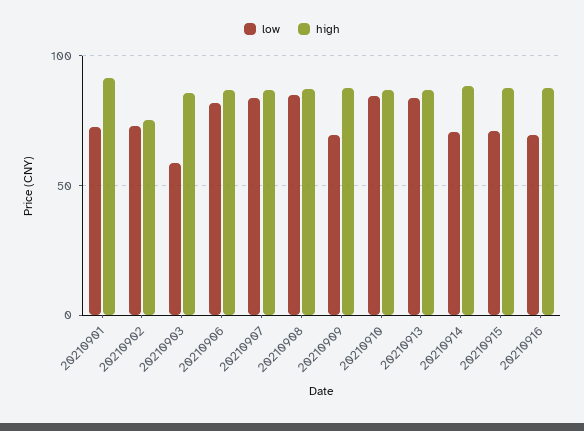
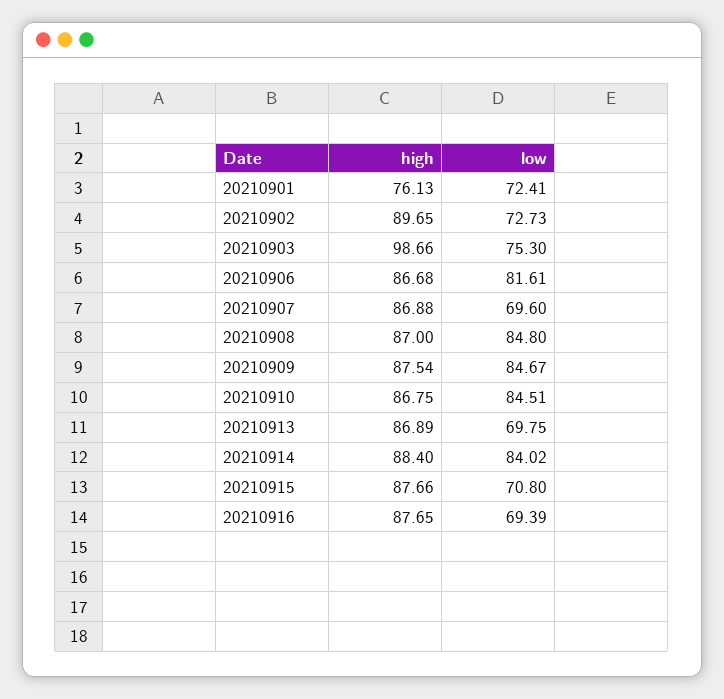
high, 20210901: 90 -> 76.13
high, 20210902: 75 -> 89.65
low, 20210903: 60 -> 75.3
high, 20210903: 85 -> 98.66
low, 20210907: 85 -> 69.6
low, 20210909: 70 -> 84.67
low, 20210913: 85 -> 69.75
low, 20210914: 70 -> 84.02

